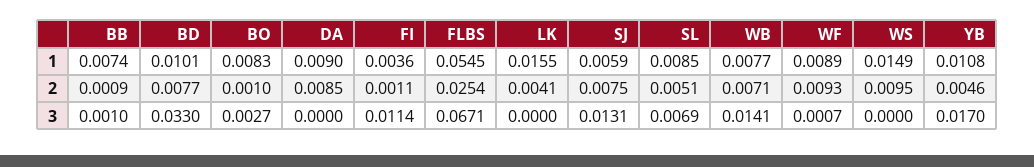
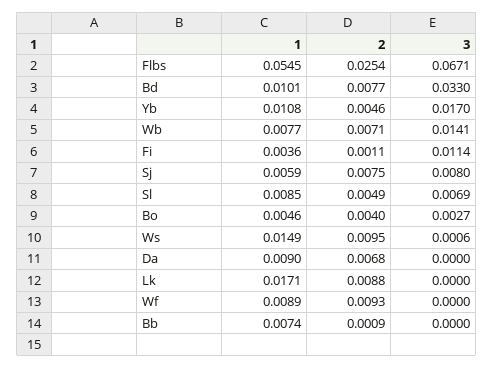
BO, 1: 0.0083 -> 0.0046
LK, 1: 0.0155 -> 0.0171
BO, 2: 0.001 -> 0.004
DA, 2: 0.0085 -> 0.0068
LK, 2: 0.0041 -> 0.0088
SL, 2: 0.0051 -> 0.0049
BB, 3: 0.001 -> 0
SJ, 3: 0.0131 -> 0.008
WF, 3: 0.0007 -> 0
WS, 3: 0 -> 0.0006

